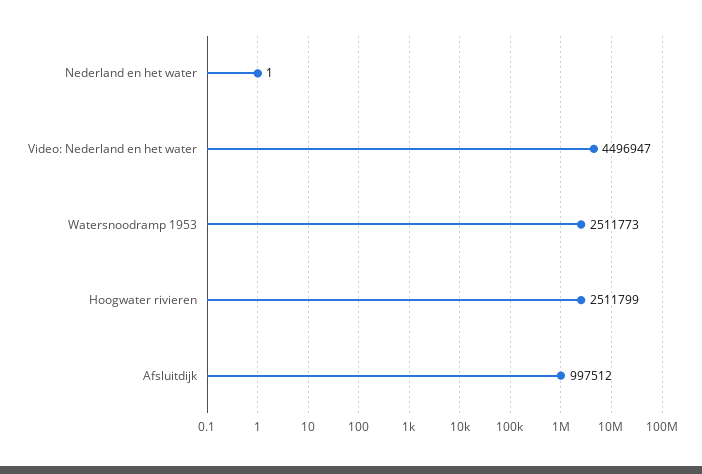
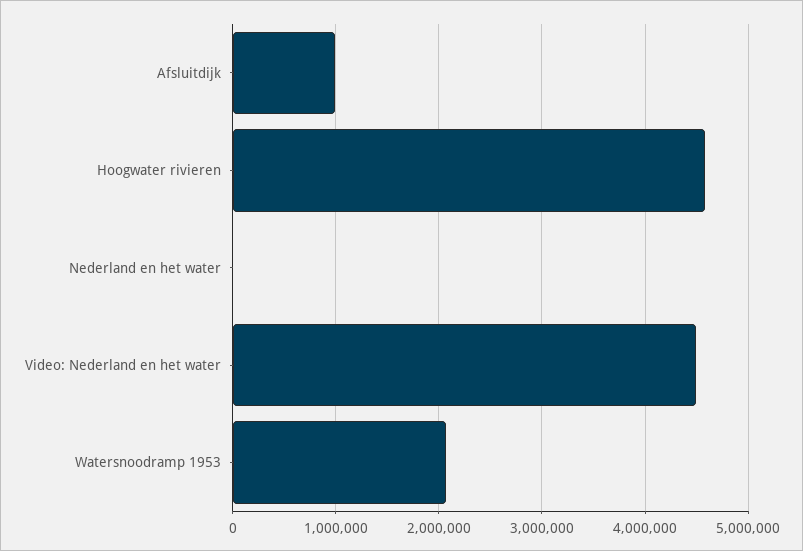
Watersnoodramp 1953: 2511773 -> 2100000
Hoogwater rivieren: 2511799 -> 4600000

